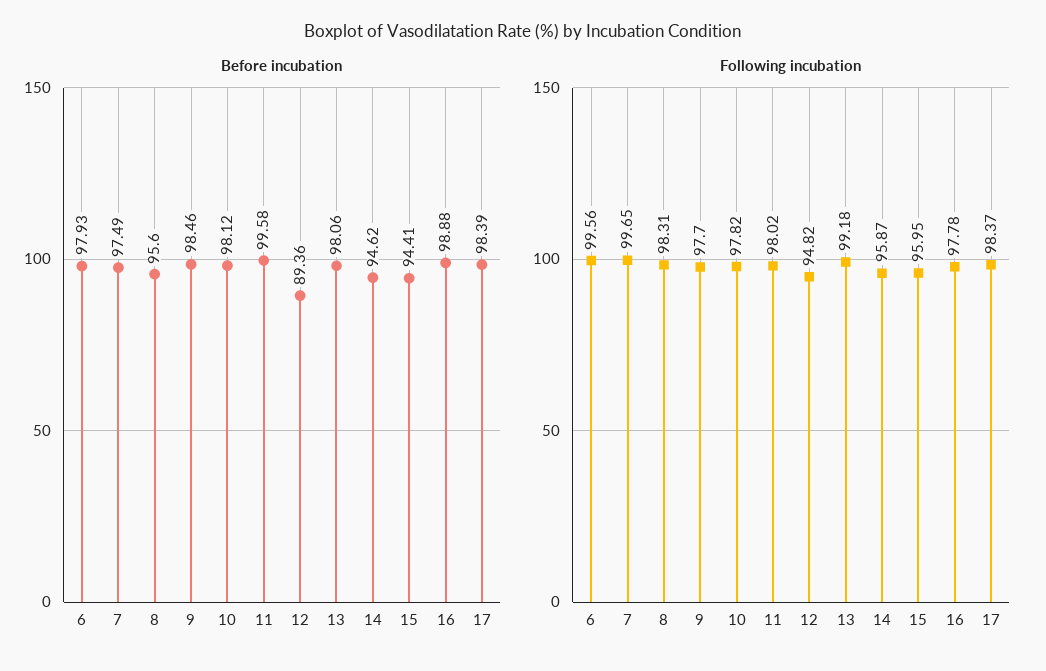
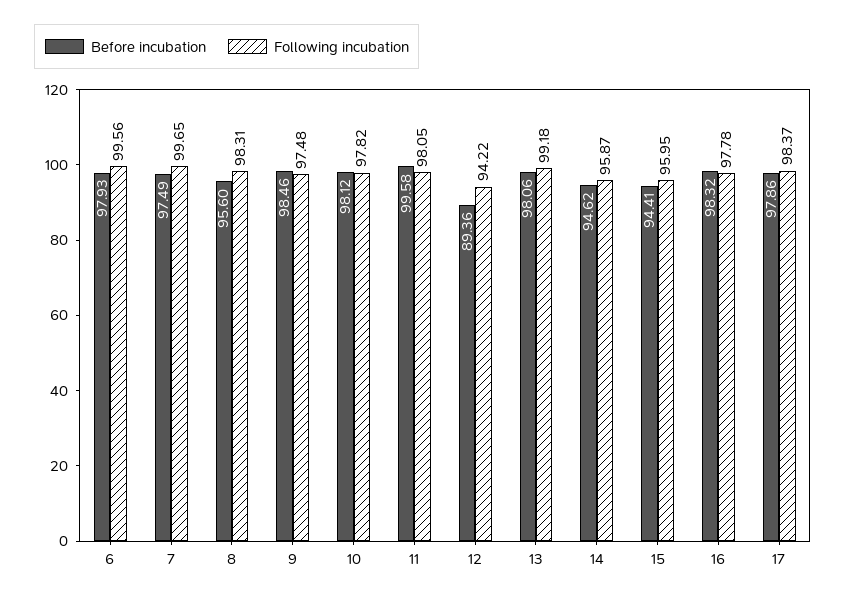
Before incubation, 16: 98.88 -> 98.32
Before incubation, 17: 98.39 -> 97.86
Following incubation, 9: 97.7 -> 97.48
Following incubation, 11: 98.02 -> 98.05
Following incubation, 12: 94.82 -> 94.22

